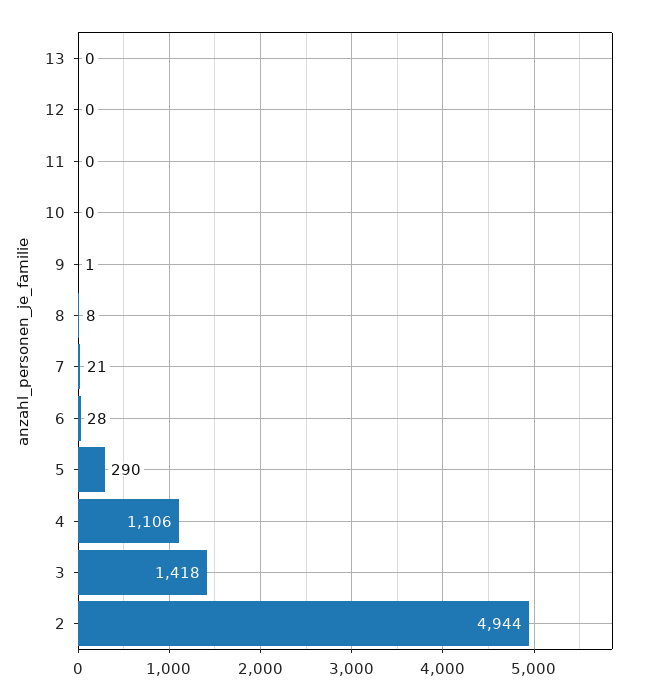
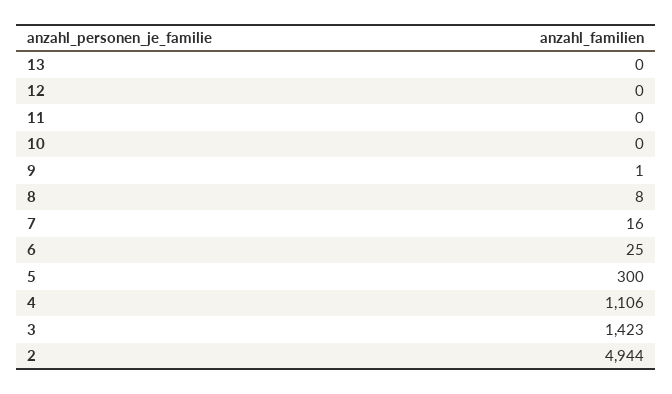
7: 21 -> 16
6: 28 -> 25
5: 290 -> 300
3: 1418 -> 1423

